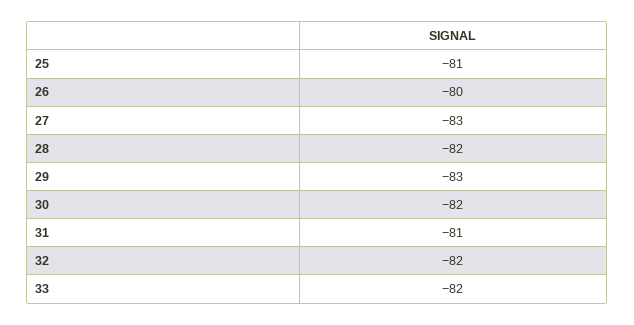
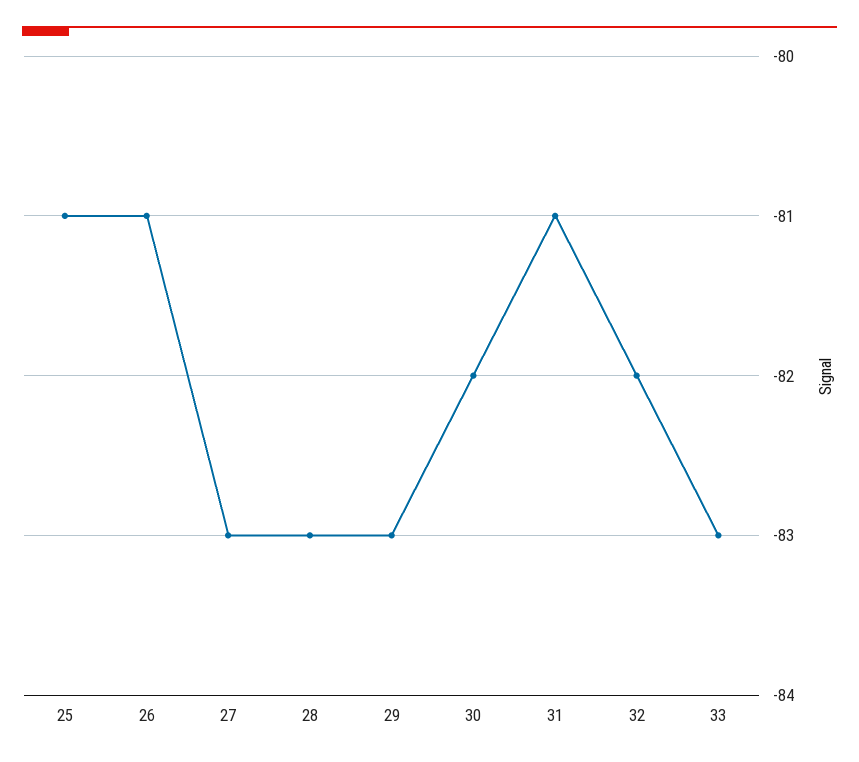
26: -80 -> -81
28: -82 -> -83
33: -82 -> -83

